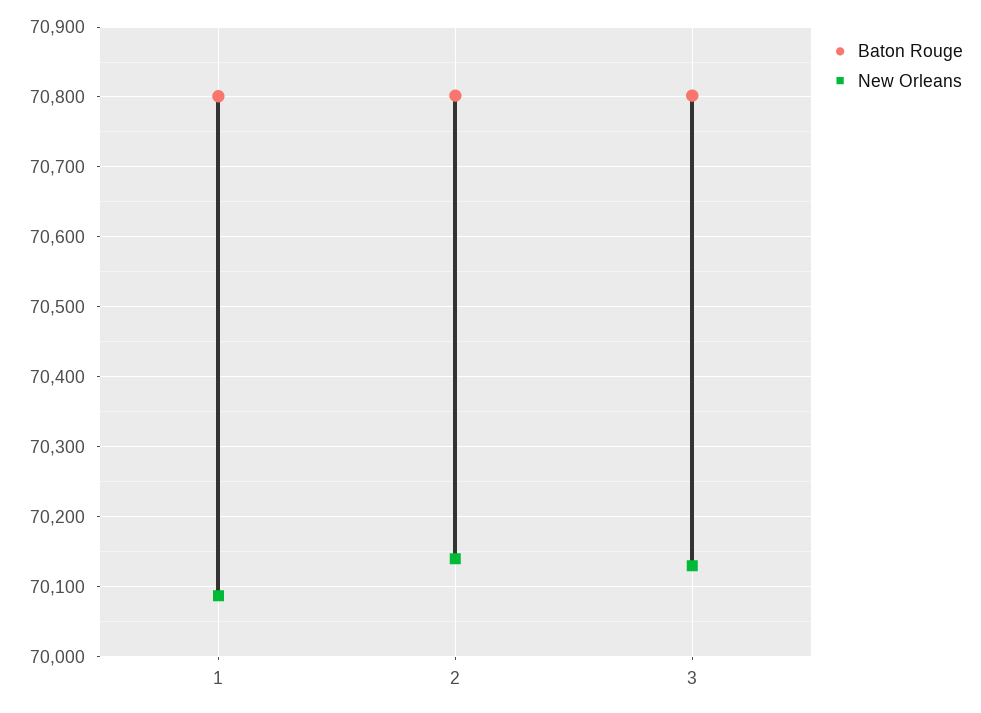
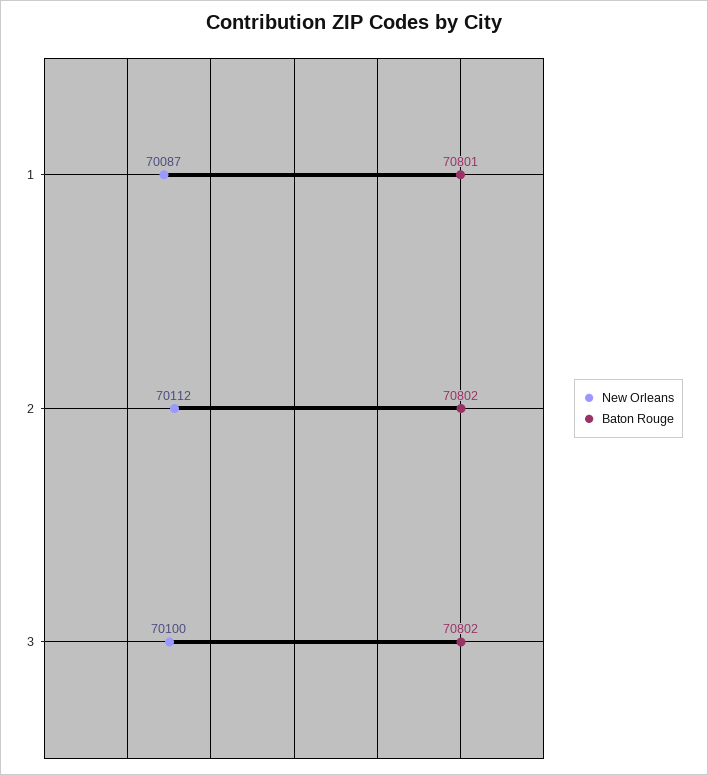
New Orleans, 2: 70140 -> 70112
New Orleans, 3: 70130 -> 70100

